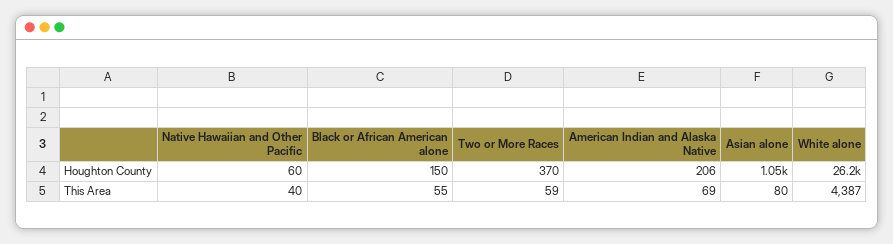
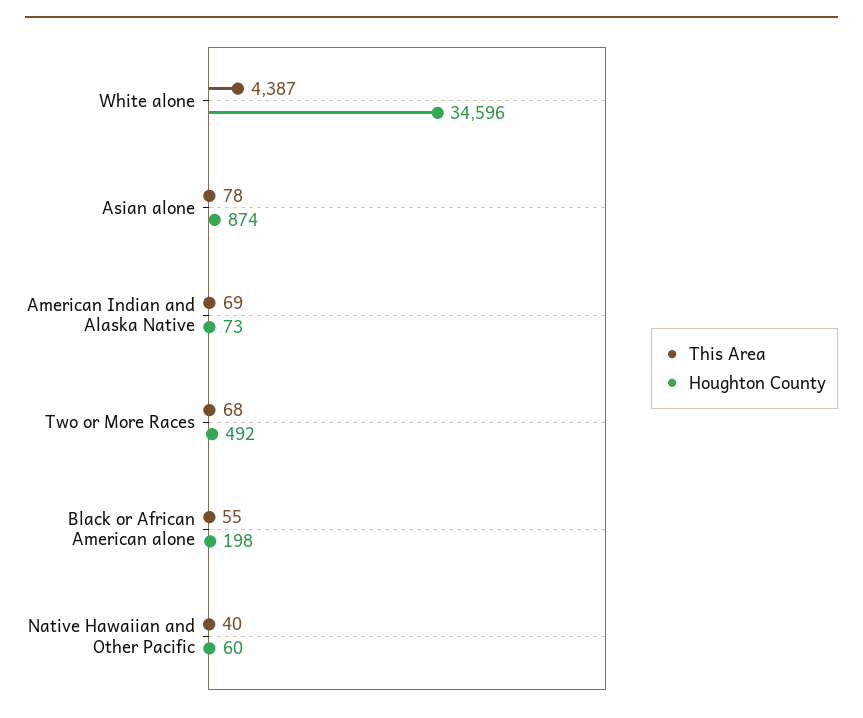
Houghton County, Black or African American alone: 150 -> 198
Houghton County, Two or More Races: 370 -> 492
Houghton County, American Indian and Alaska Native: 206 -> 73
Houghton County, Asian alone: 1050 -> 874
Houghton County, White alone: 26200 -> 34596
This Area, Two or More Races: 59 -> 68
This Area, Asian alone: 80 -> 78

